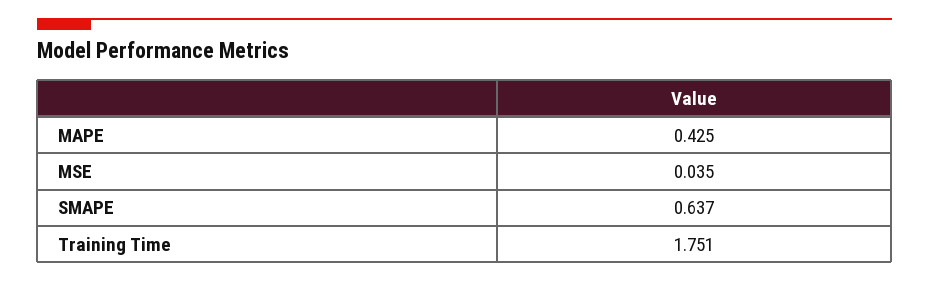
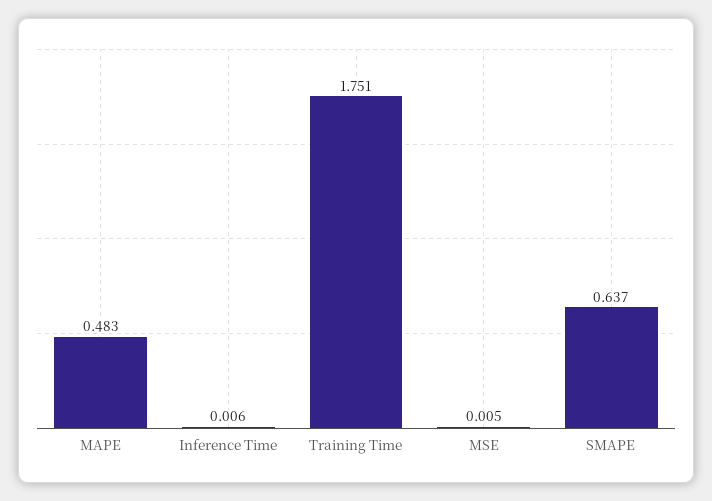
MAPE: 0.425 -> 0.483
MSE: 0.035 -> 0.005
Inference Time: none -> 0.006

